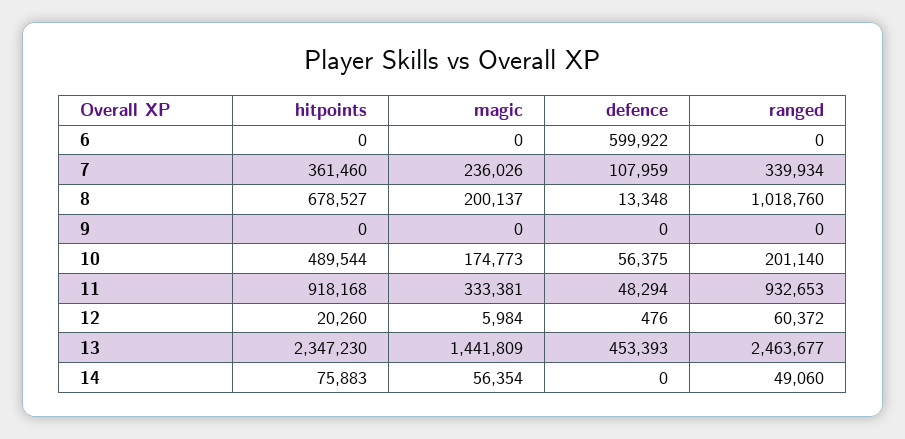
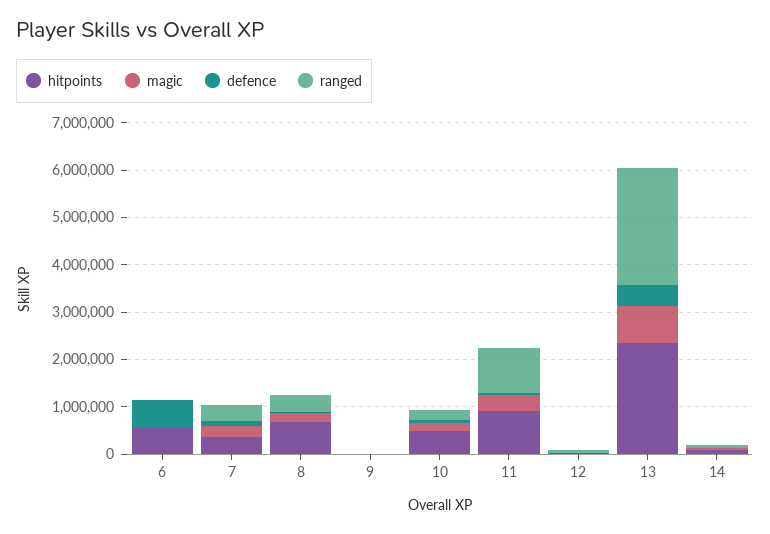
hitpoints, 6: 0 -> 600000
ranged, 8: 1018760 -> 400000
magic, 13: 1441809 -> 800000

